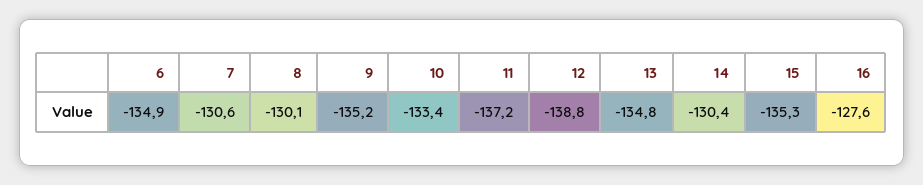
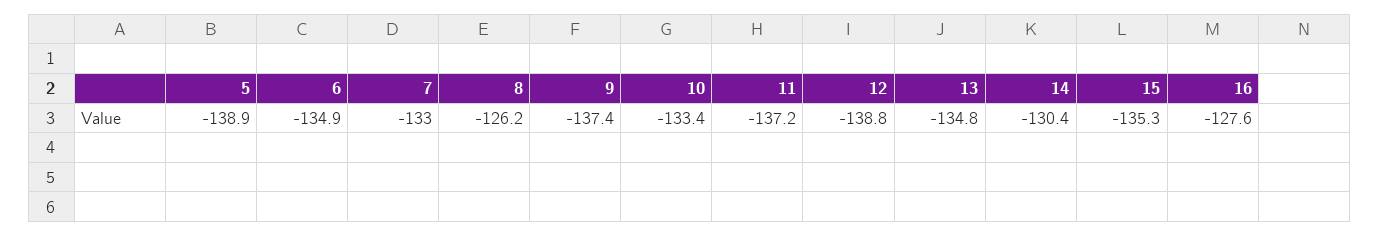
7: -130.6 -> -133
8: -130.1 -> -126.2
9: -135.2 -> -137.4
5: none -> -138.9

